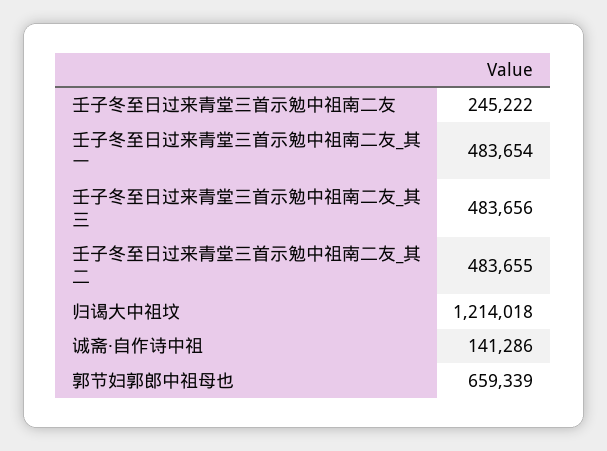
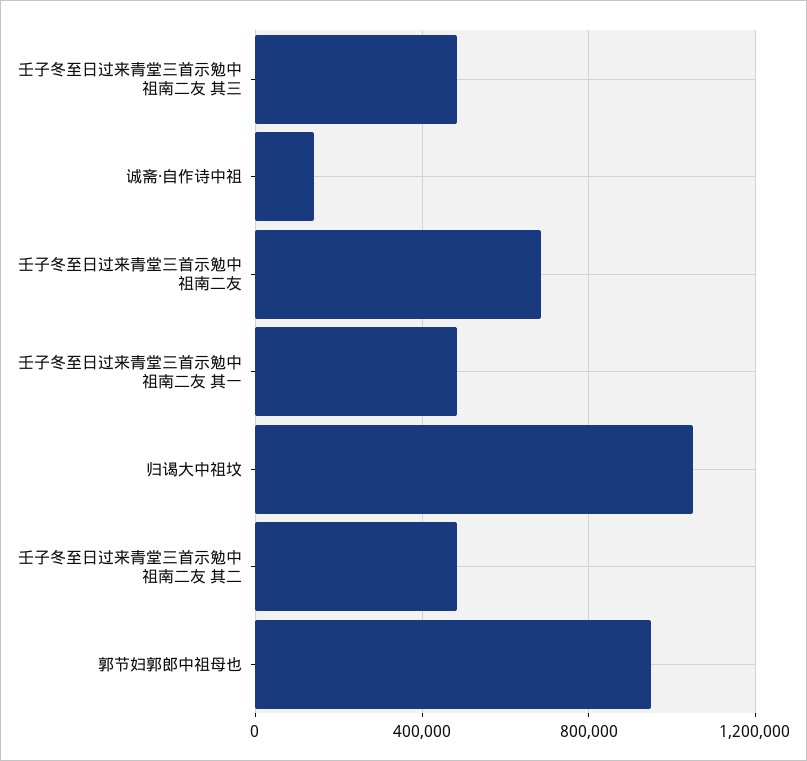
壬子冬至日过来青堂三首示勉中祖南二友: 245222 -> 700000
归谒大中祖坟: 1214018 -> 1050000
郭节妇郭郎中祖母也: 659339 -> 950000

